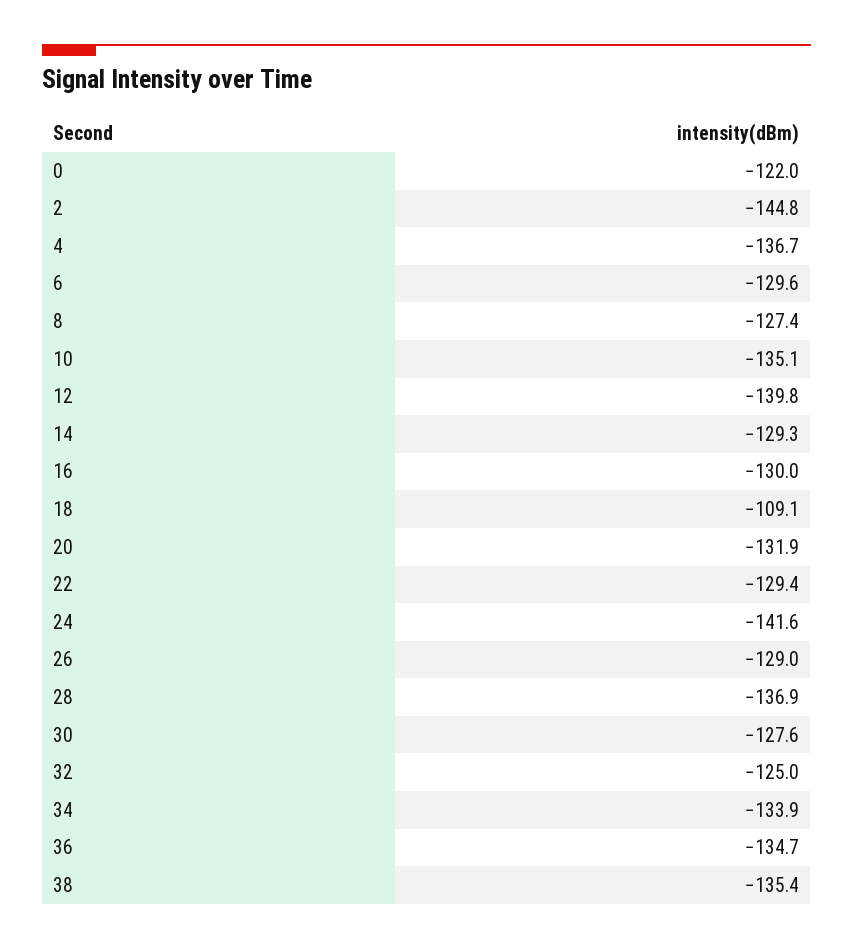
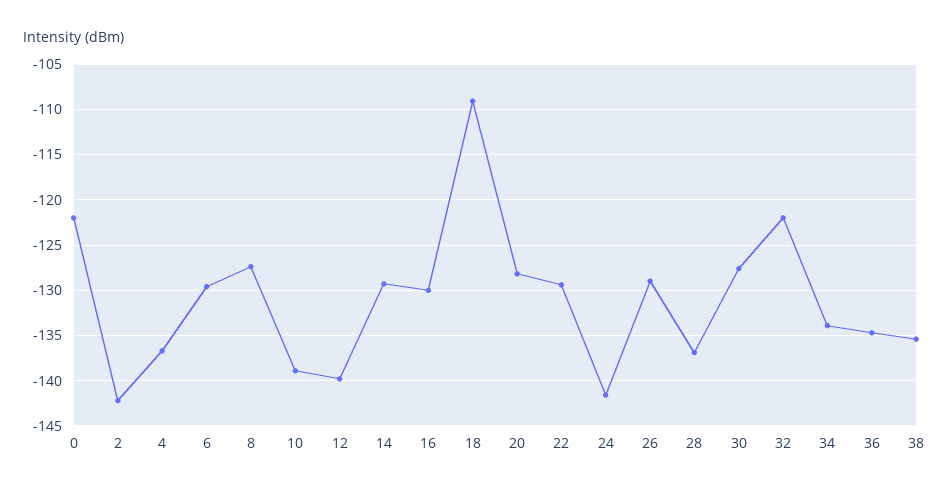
2: -144.8 -> -142
10: -135.1 -> -139
20: -131.9 -> -128
32: -125 -> -122

